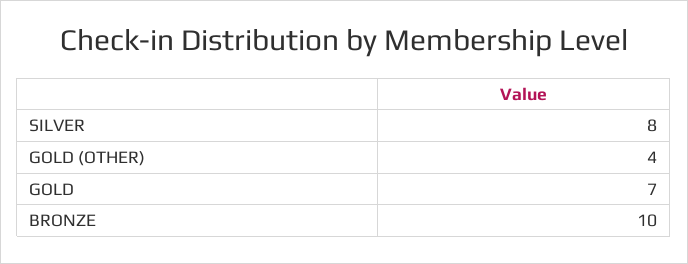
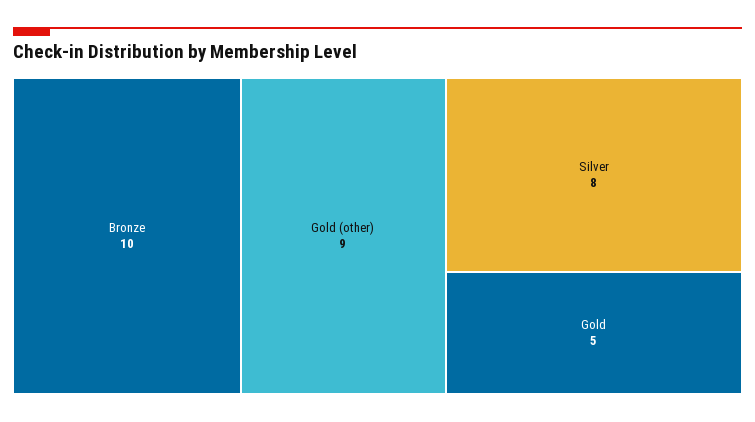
GOLD (OTHER): 4 -> 9
GOLD: 7 -> 5

